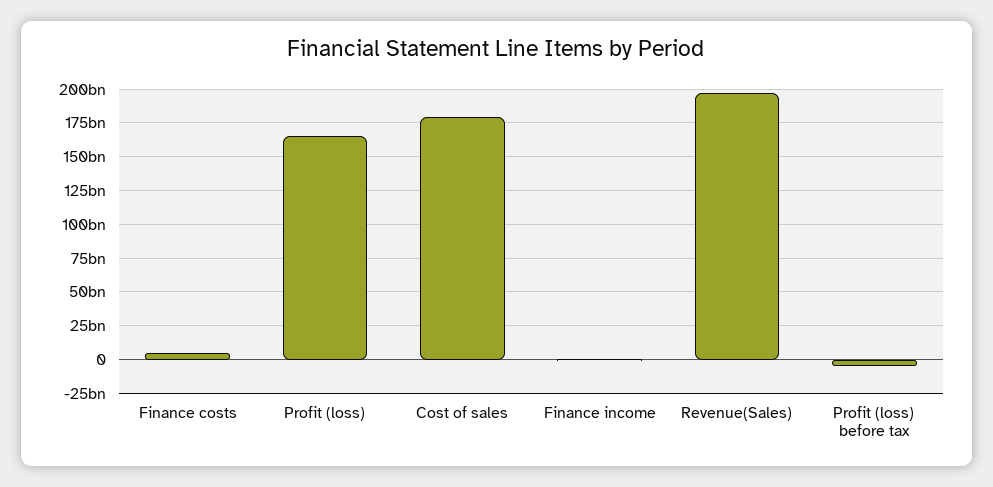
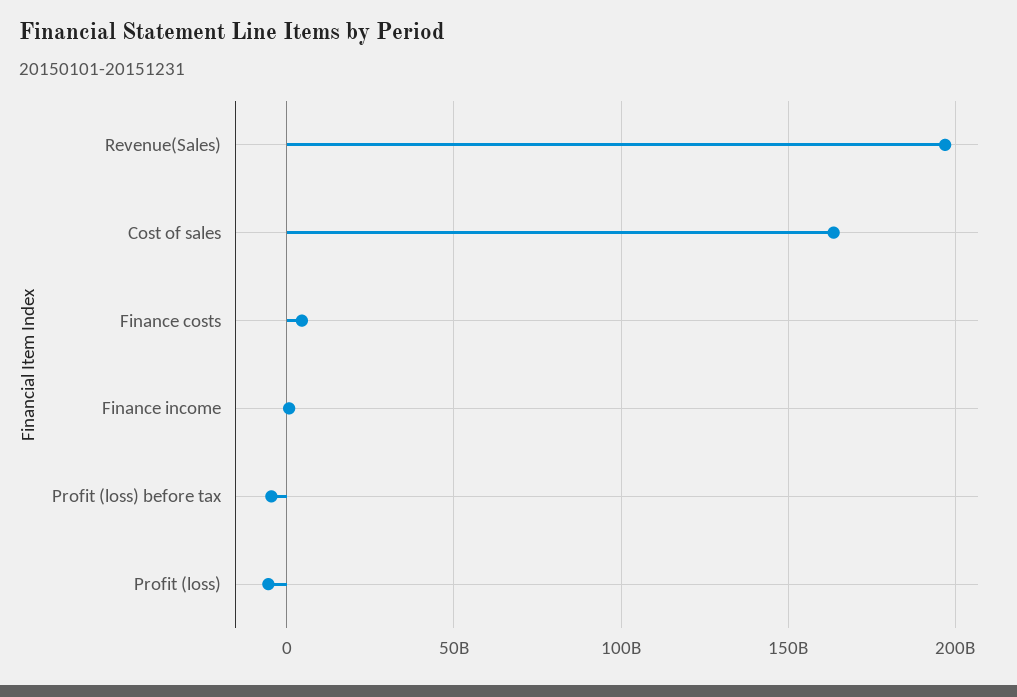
Profit (loss): 165000000000 -> -5000000000
Cost of sales: 180000000000 -> 165000000000

